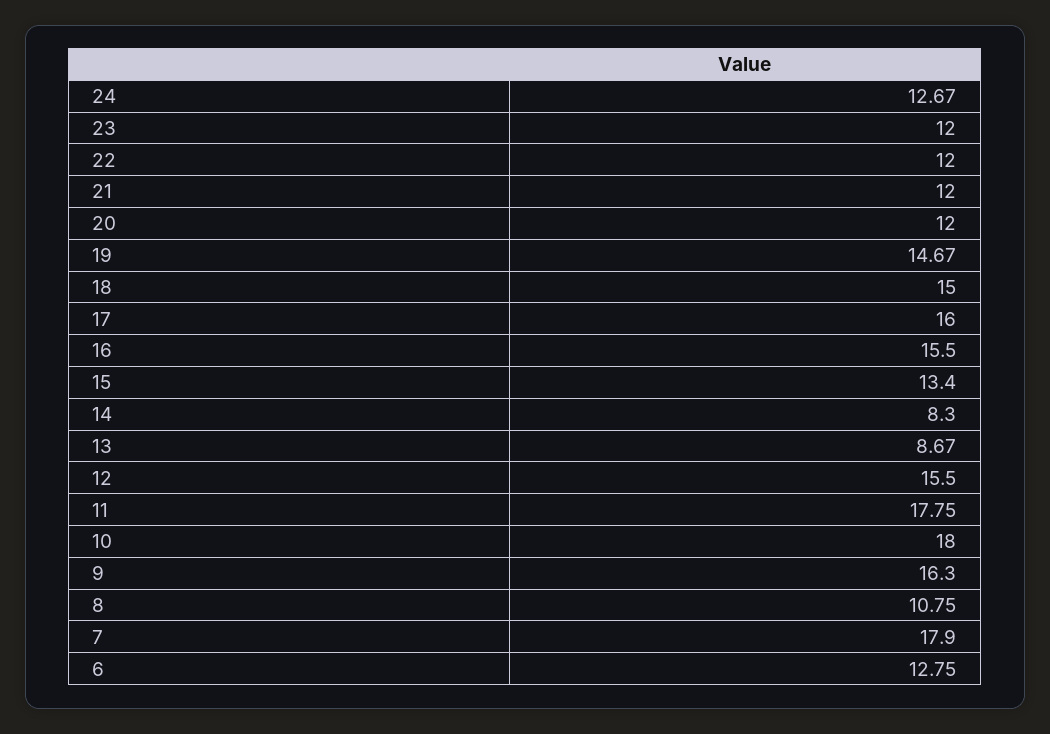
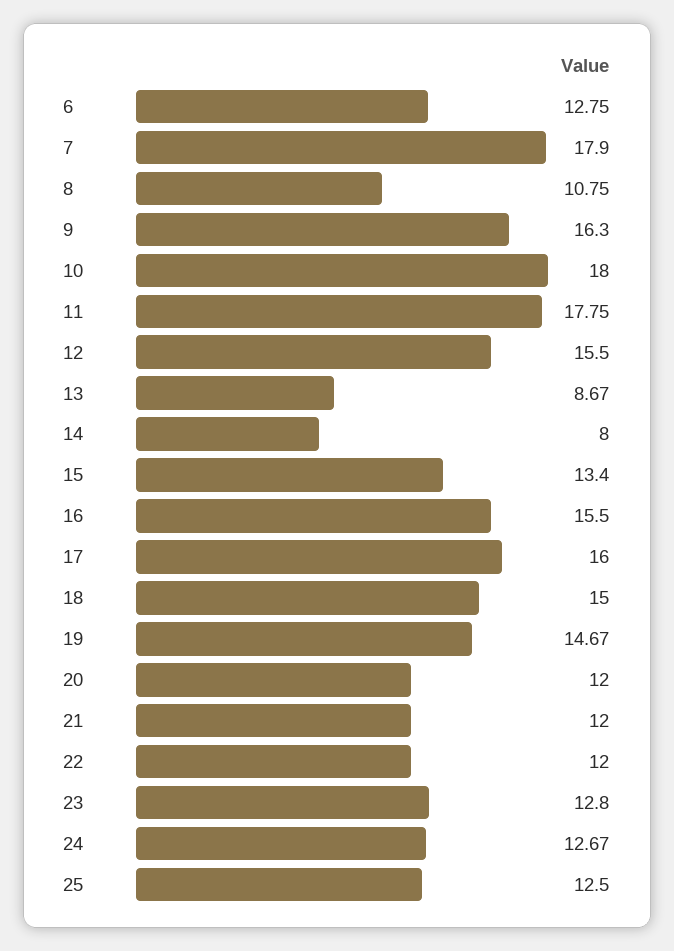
23: 12 -> 12.8
14: 8.3 -> 8
25: none -> 12.5

